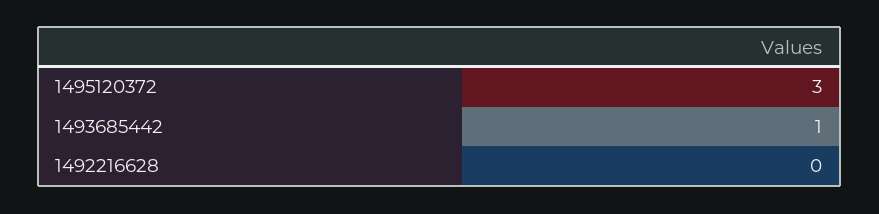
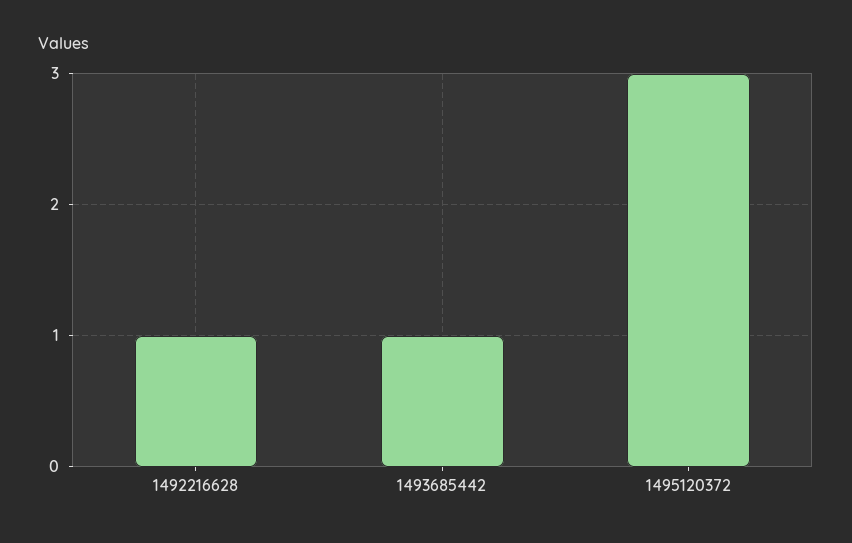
1492216628: 0 -> 1

